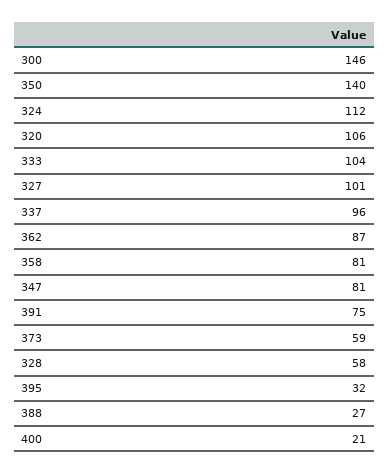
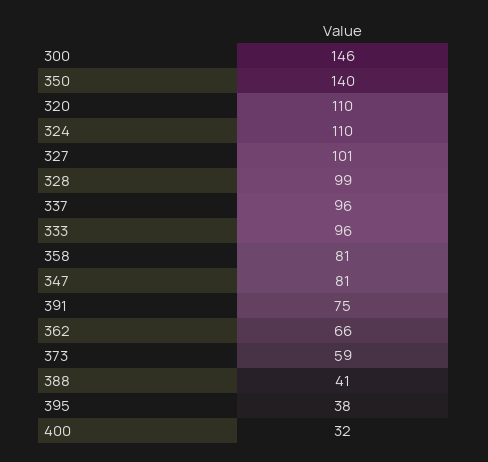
324: 112 -> 110
320: 106 -> 110
333: 104 -> 96
362: 87 -> 66
328: 58 -> 99
395: 32 -> 38
388: 27 -> 41
400: 21 -> 32

